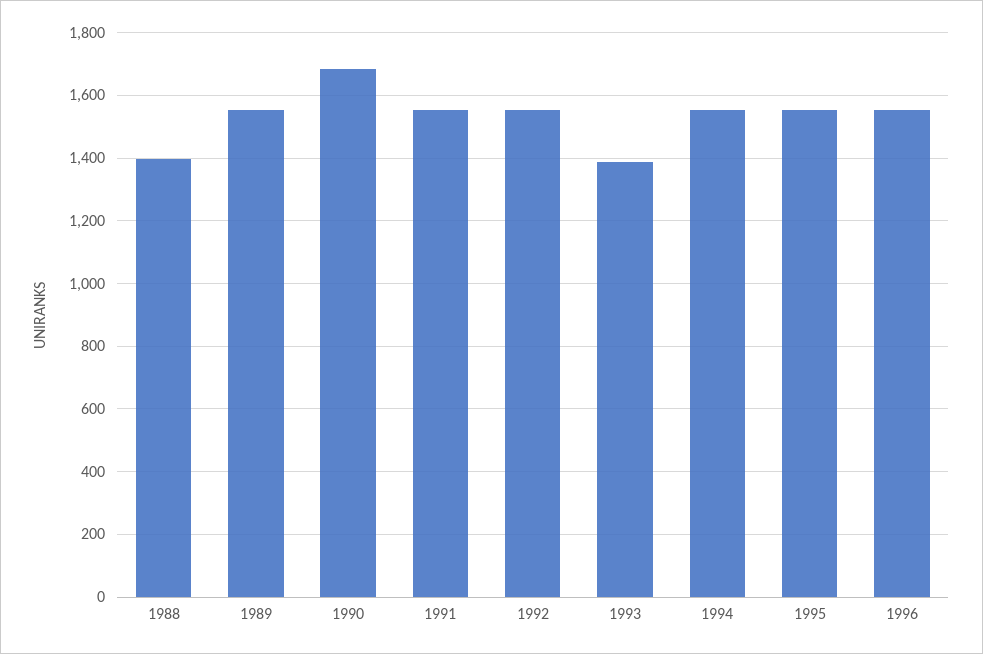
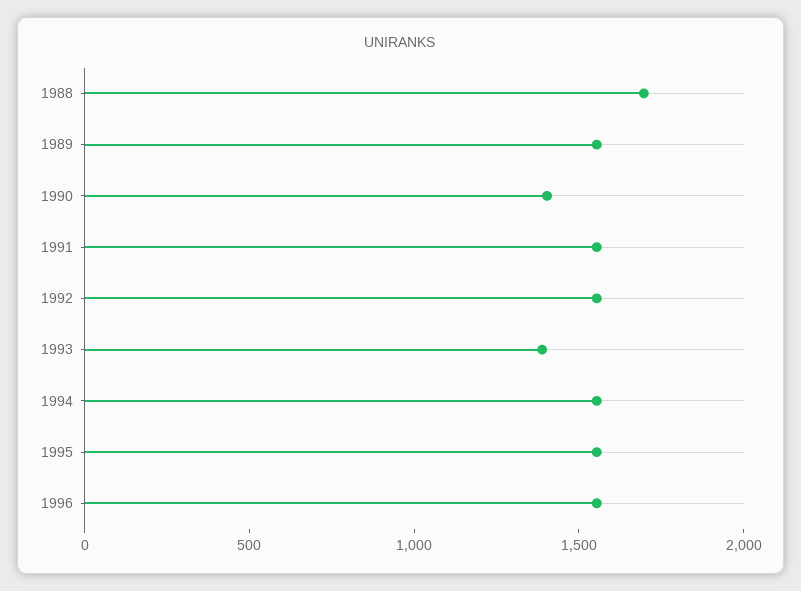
1988: 1400 -> 1700
1990: 1680 -> 1400

